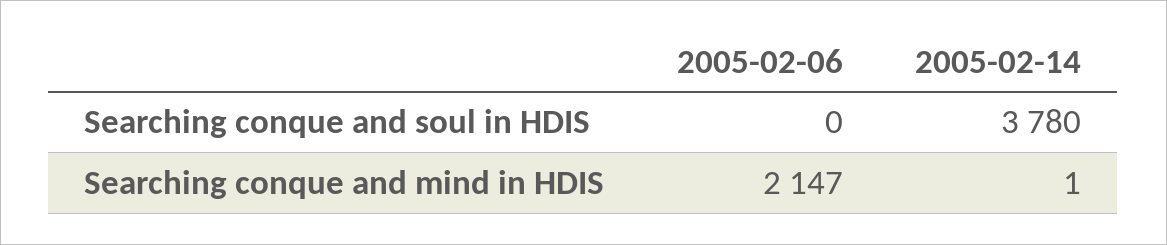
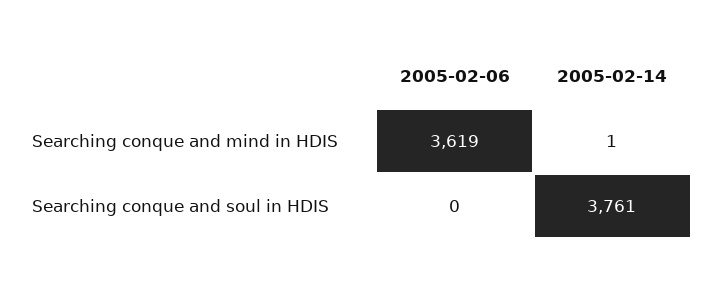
2005-02-14, Searching conque and soul in HDIS: 3780 -> 3761
2005-02-06, Searching conque and mind in HDIS: 2147 -> 3619

